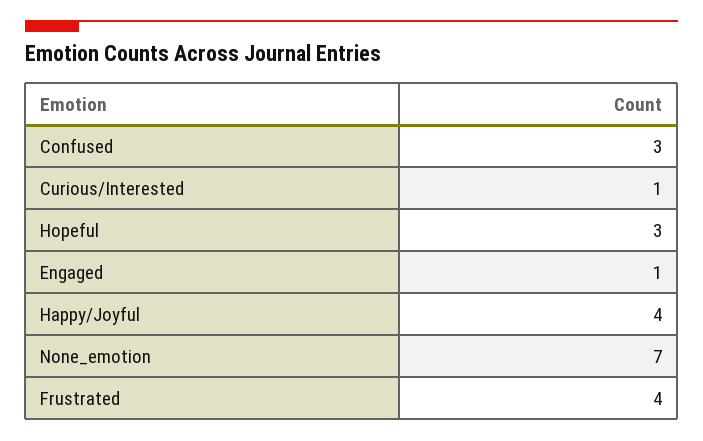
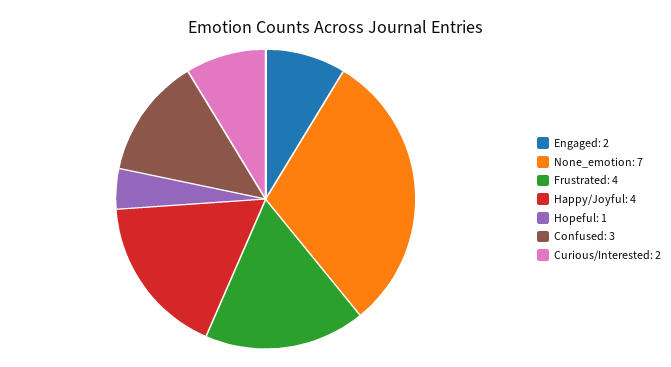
Curious/Interested: 1 -> 2
Hopeful: 3 -> 1
Engaged: 1 -> 2

